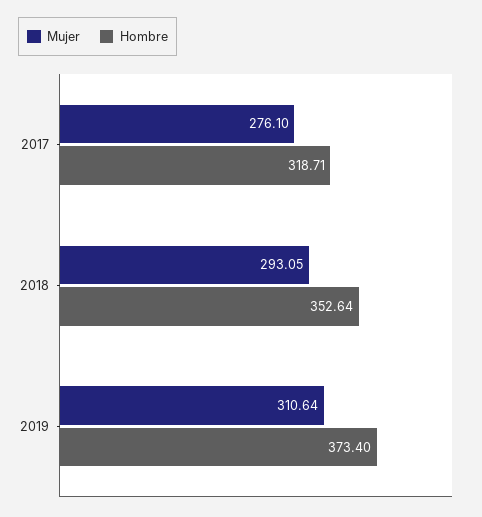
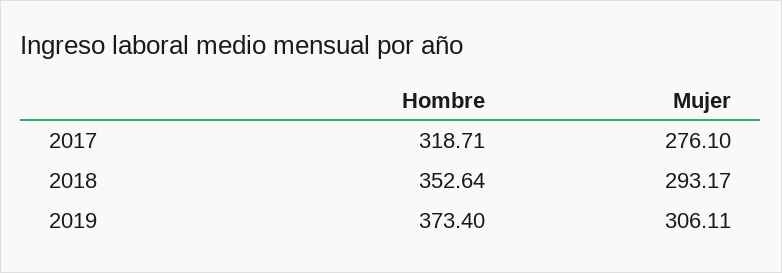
Mujer, 2018: 293.05 -> 293.17
Mujer, 2019: 310.64 -> 306.11

